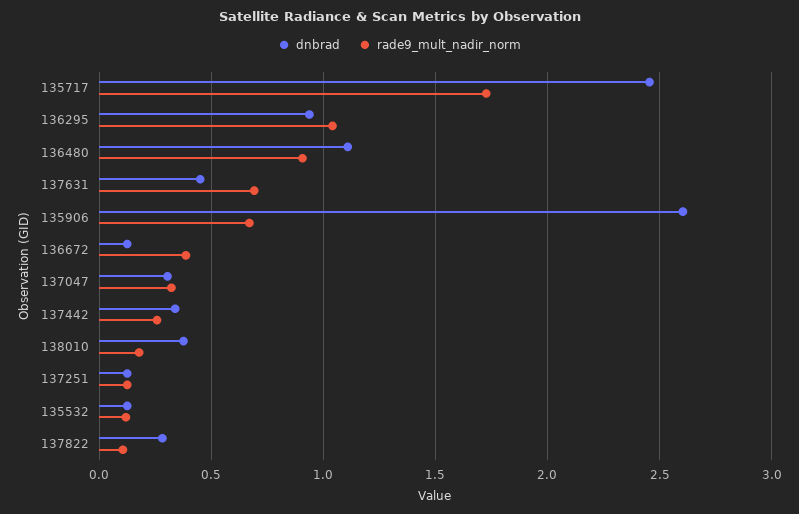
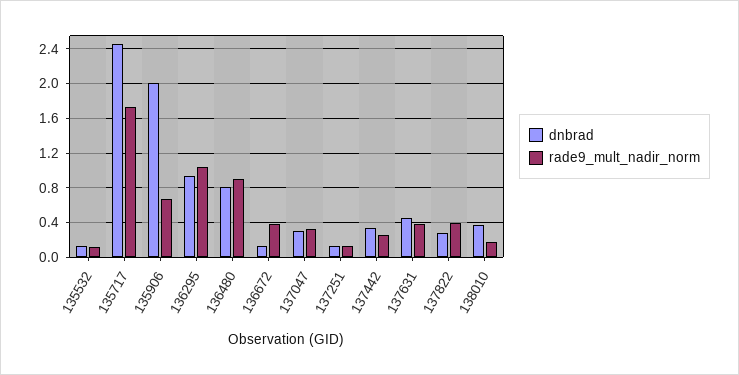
dnbrad, 136480: 1.1 -> 0.8
rade9_mult_nadir_norm, 137631: 0.7 -> 0.4
dnbrad, 135906: 2.6 -> 2
rade9_mult_nadir_norm, 137822: 0.1 -> 0.4

